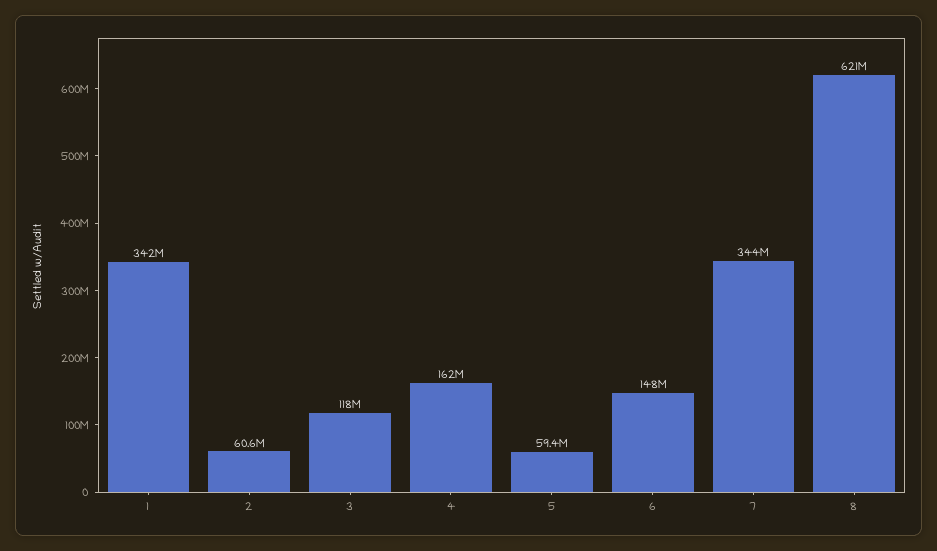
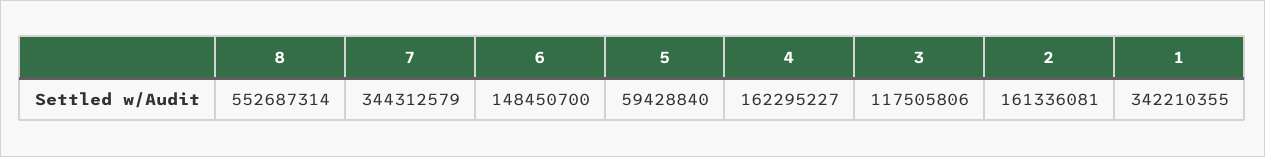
2: 60600000 -> 161336081
8: 621000000 -> 552687314

